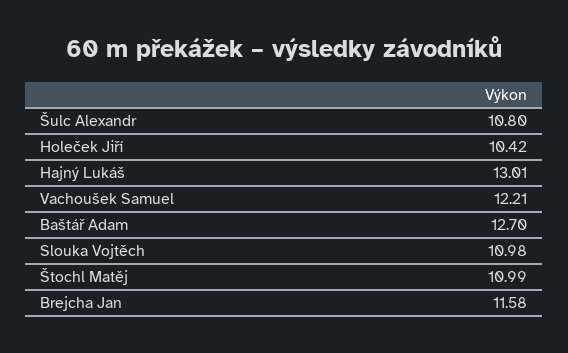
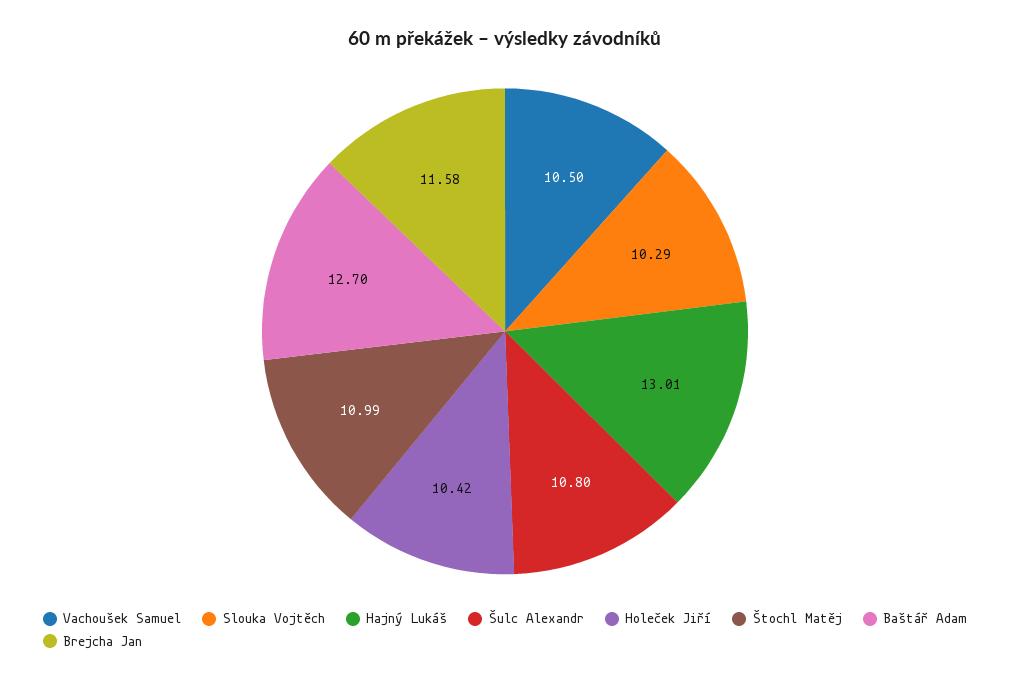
Vachoušek Samuel: 12.21 -> 10.5
Slouka Vojtěch: 10.98 -> 10.29

